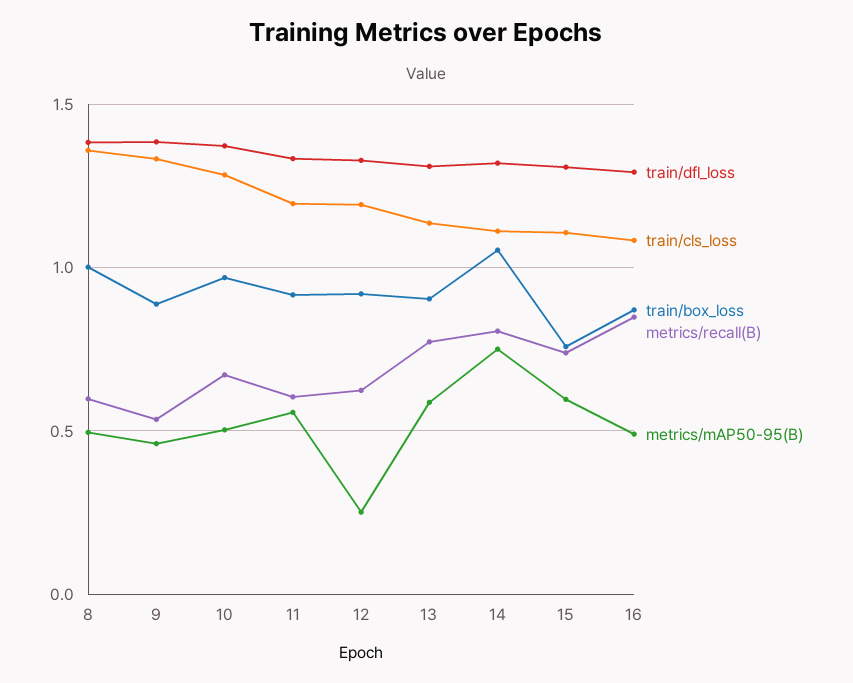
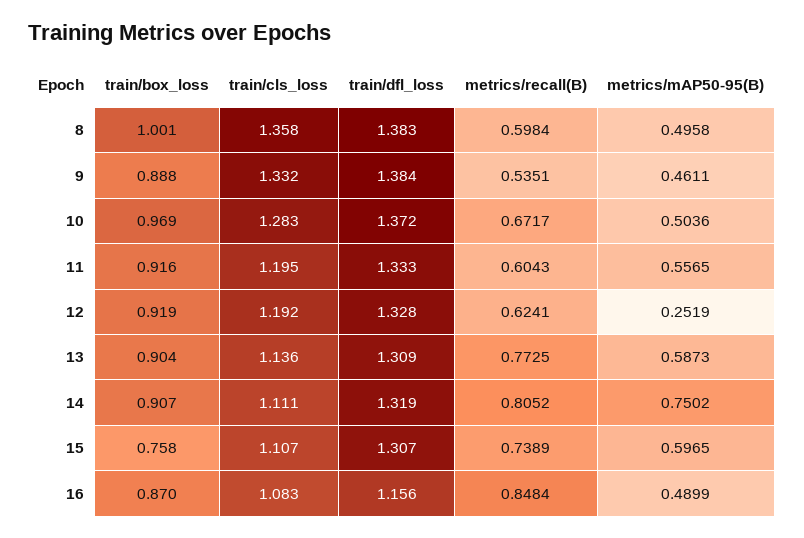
train/box_loss, 14: 1.05 -> 0.907
train/dfl_loss, 16: 1.3 -> 1.156

